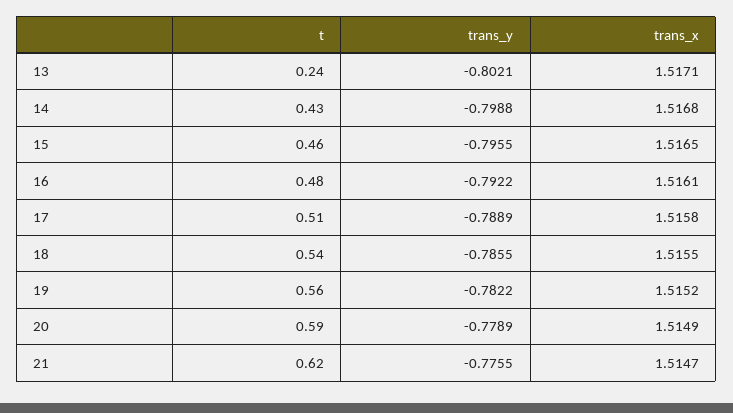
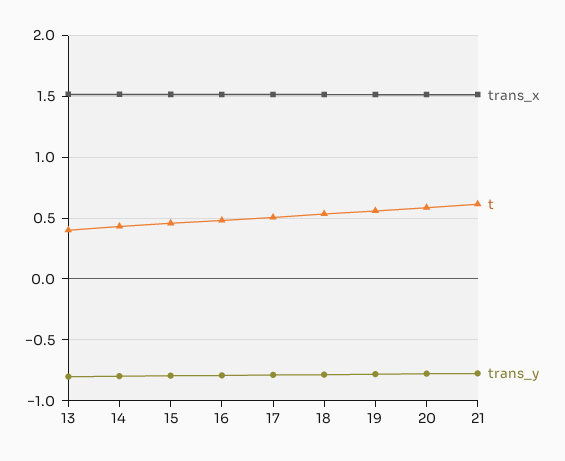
t, 13: 0.24 -> 0.4

